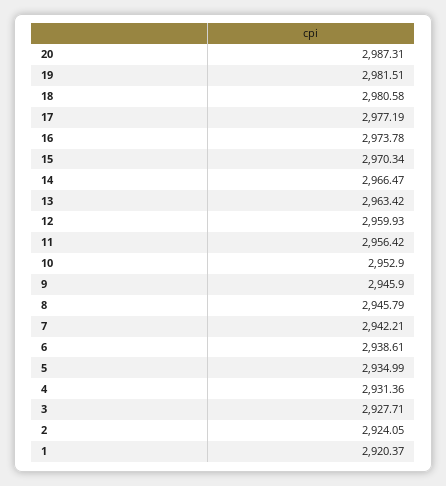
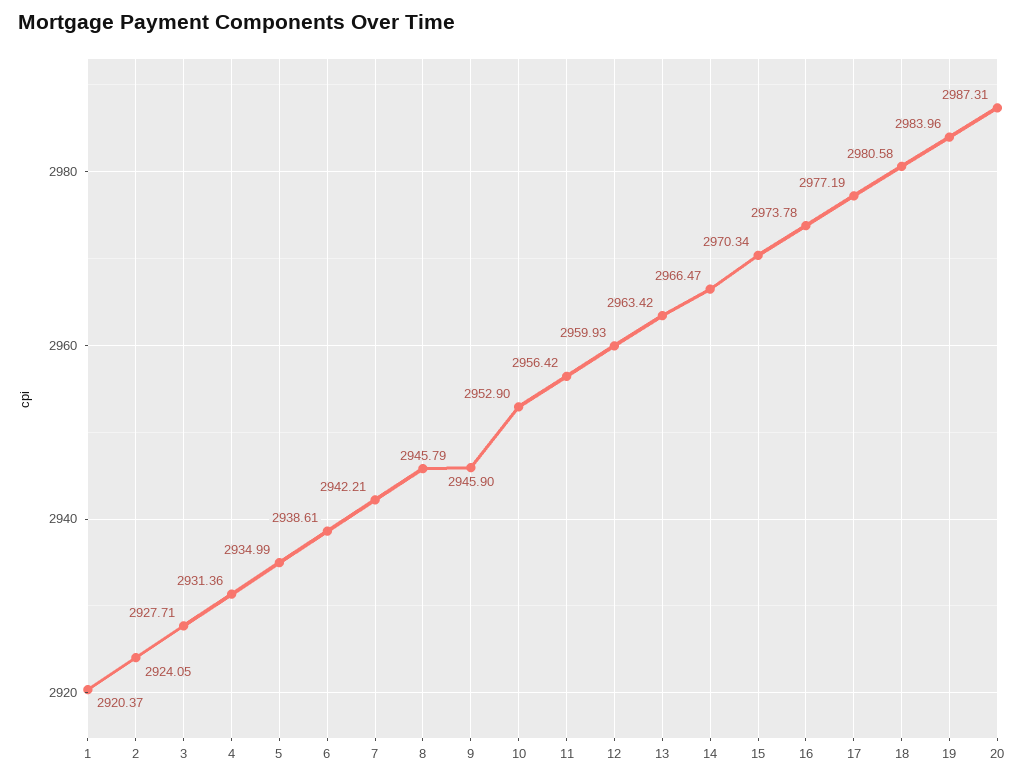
19: 2981.51 -> 2983.96

